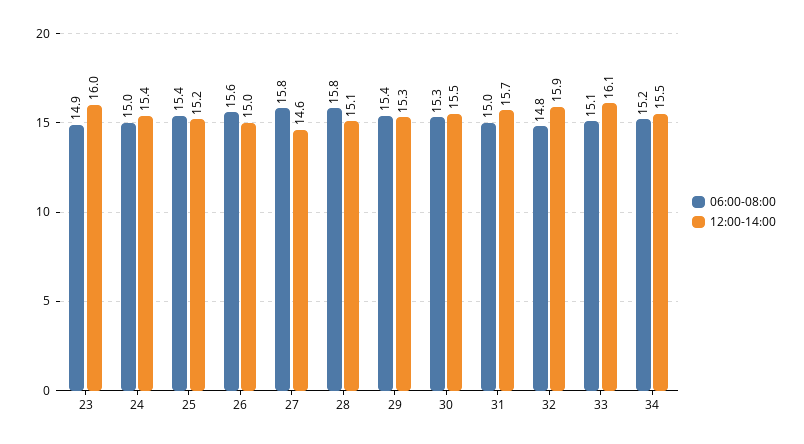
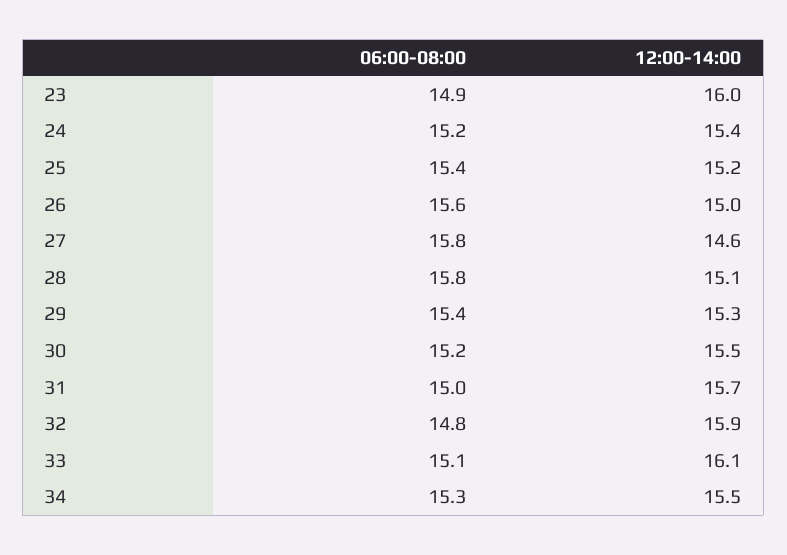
06:00-08:00, 24: 15 -> 15.2
06:00-08:00, 30: 15.3 -> 15.2
06:00-08:00, 34: 15.2 -> 15.3

